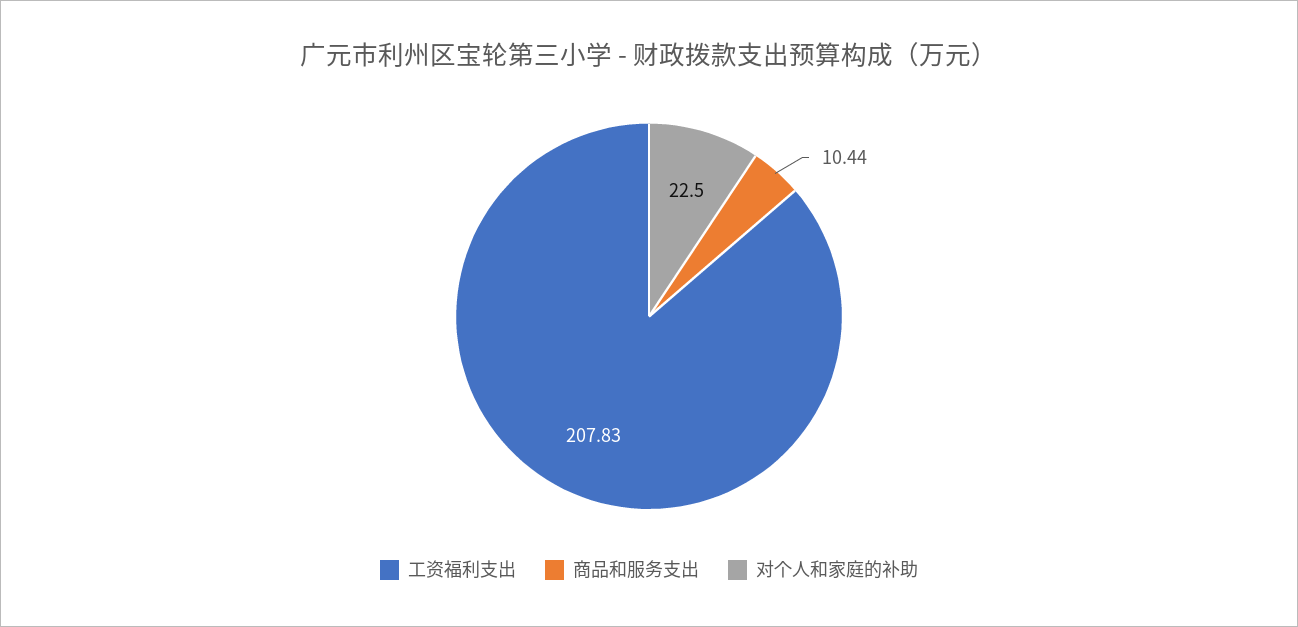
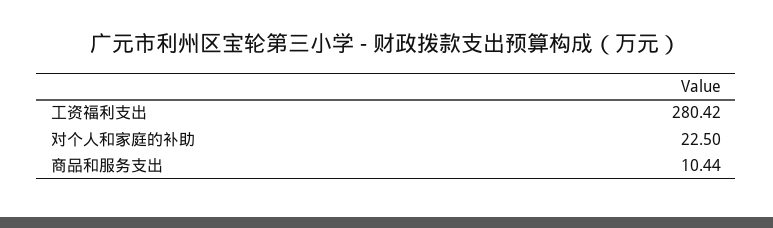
工资福利支出: 207.83 -> 280.42

